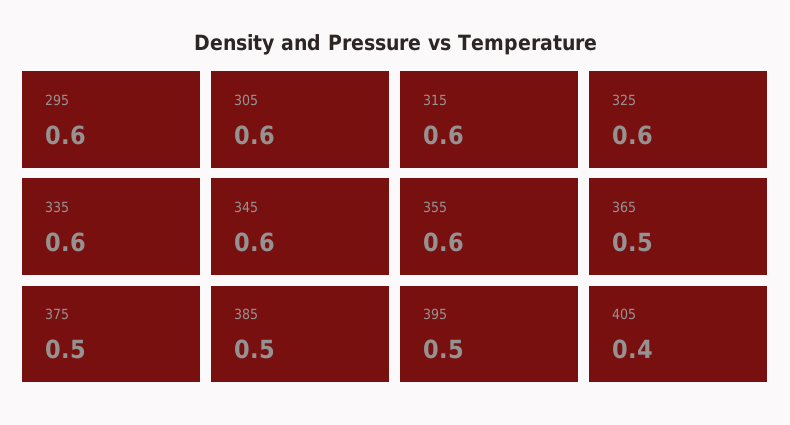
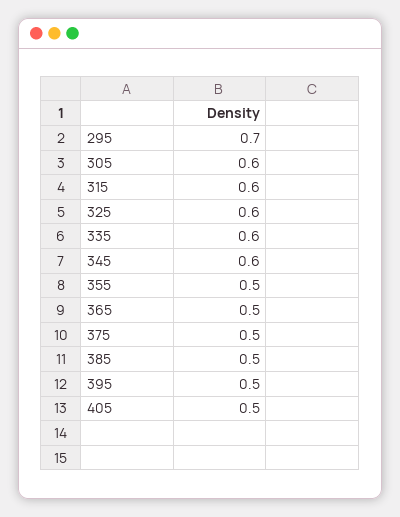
295: 0.6 -> 0.7
355: 0.6 -> 0.5
405: 0.4 -> 0.5

